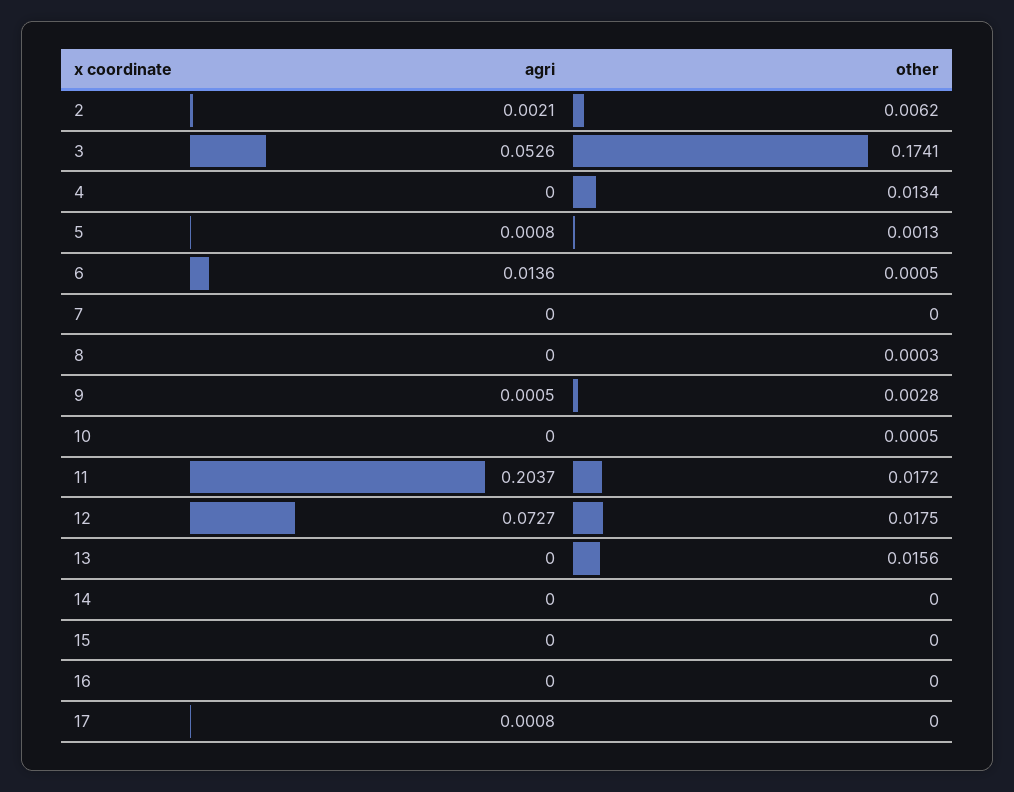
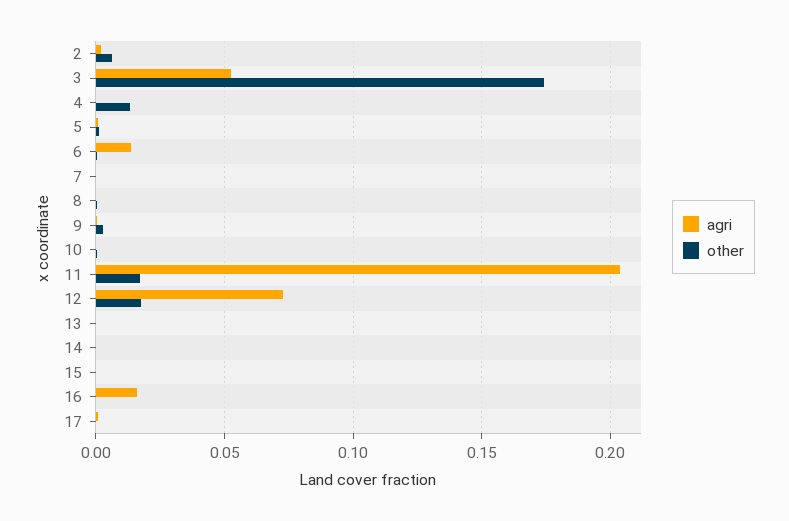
other, 13: 0.0156 -> 0
agri, 16: 0 -> 0.015

